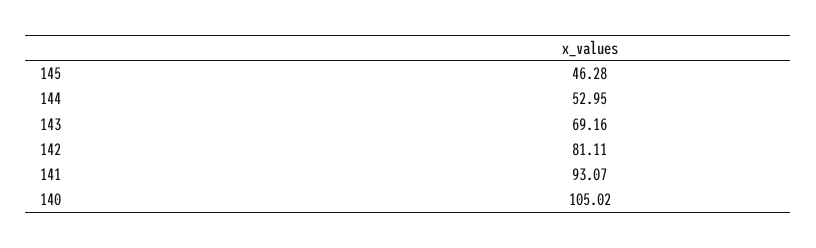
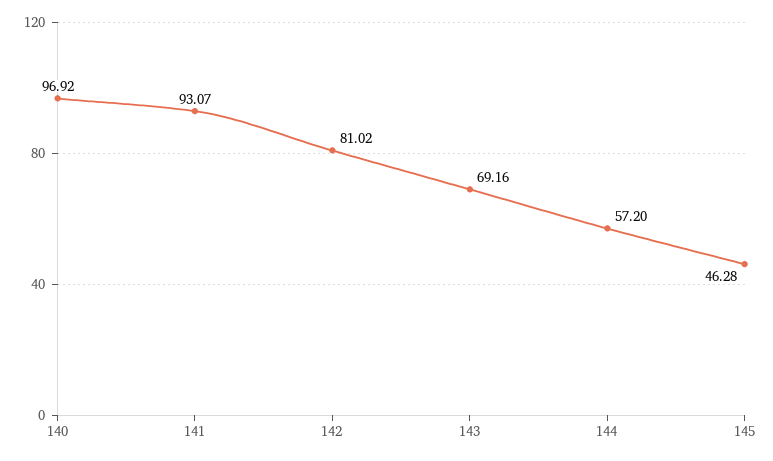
144: 52.95 -> 57.2
142: 81.11 -> 81.02
140: 105.02 -> 96.92

